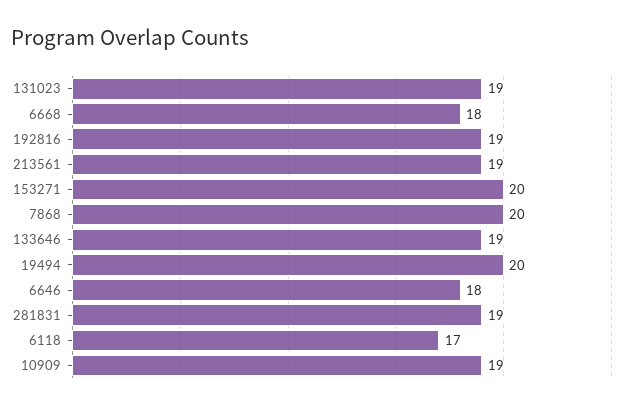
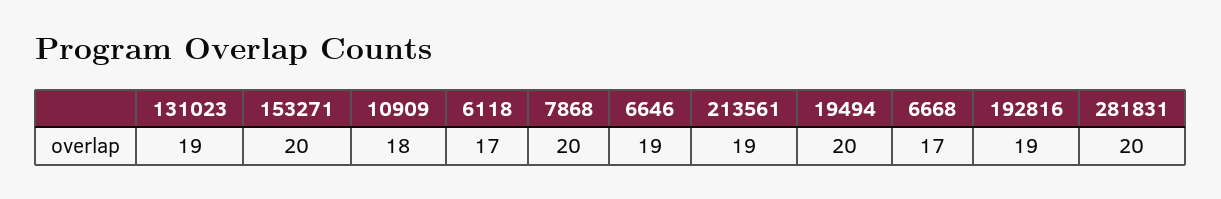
6668: 18 -> 17
133646: 19 -> none
6646: 18 -> 19
281831: 19 -> 20
10909: 19 -> 18

